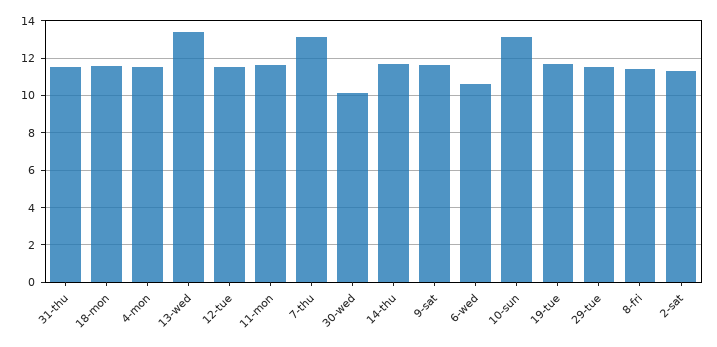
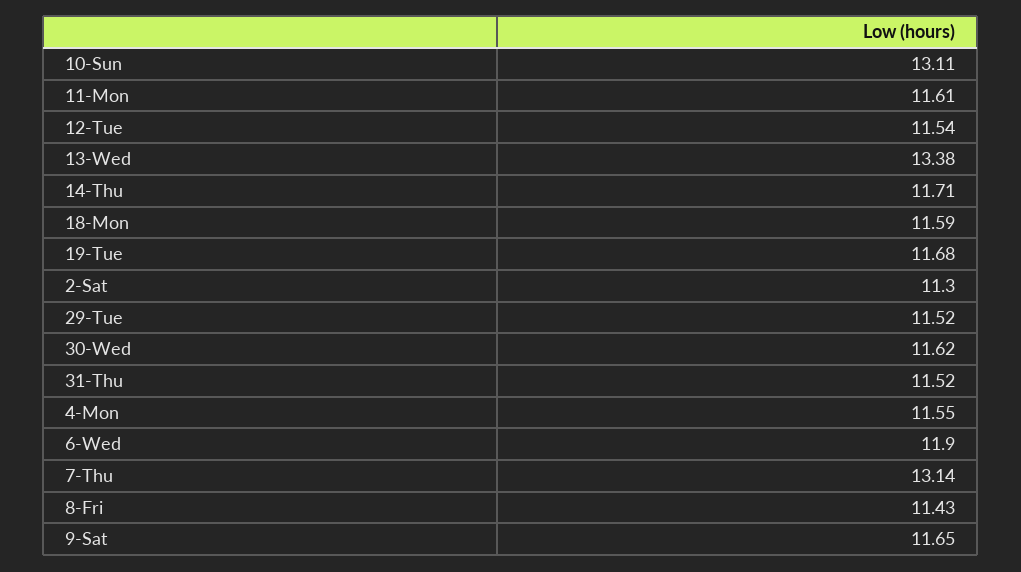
30-wed: 10 -> 11.62
6-wed: 10.5 -> 11.9

